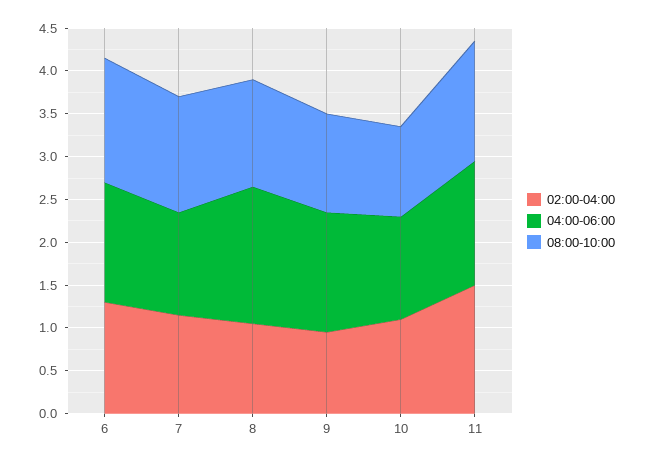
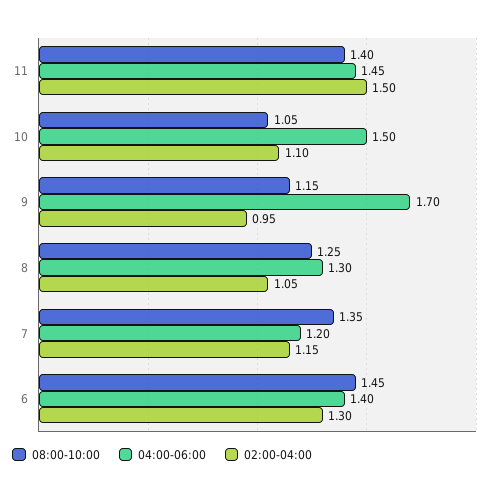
04:00-06:00, 8: 1.6 -> 1.3
04:00-06:00, 9: 1.4 -> 1.7
04:00-06:00, 10: 1.2 -> 1.5

